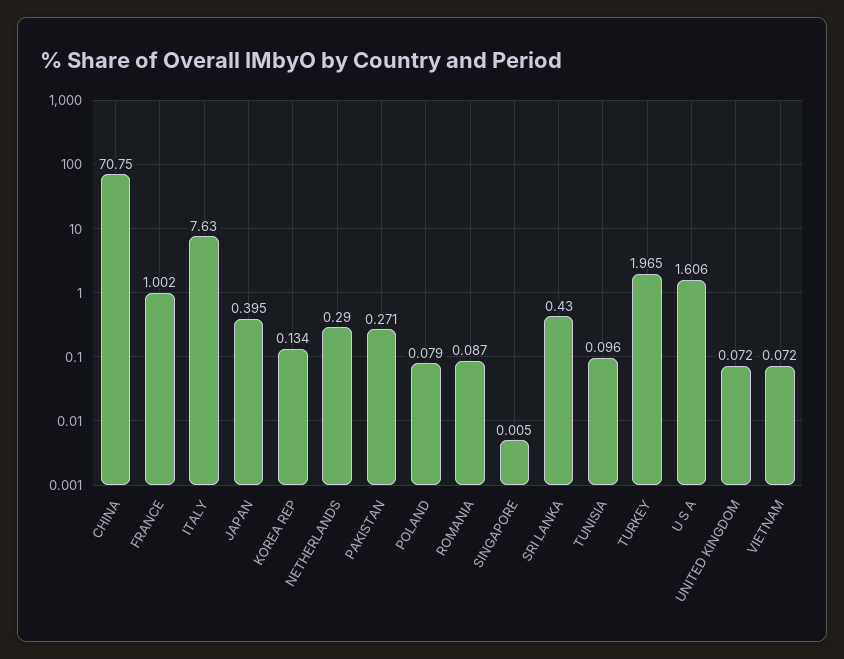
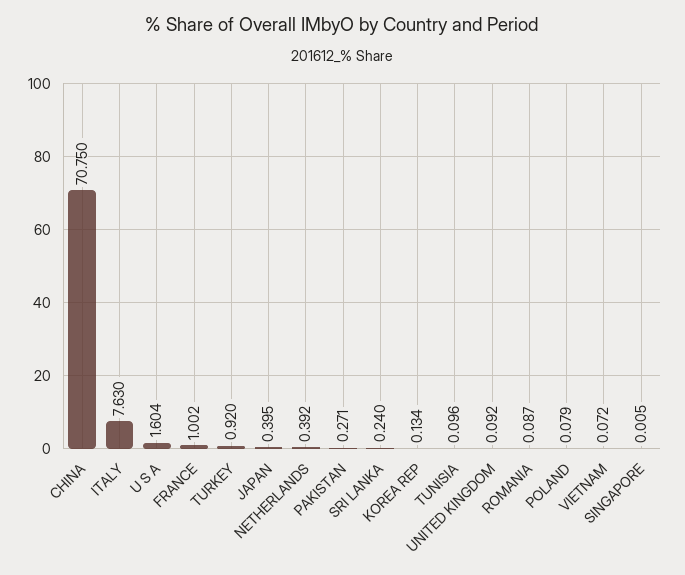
NETHERLANDS: 0.29 -> 0.392
SRI LANKA: 0.43 -> 0.24
TURKEY: 1.965 -> 0.92
U S A: 1.606 -> 1.604
UNITED KINGDOM: 0.072 -> 0.092

